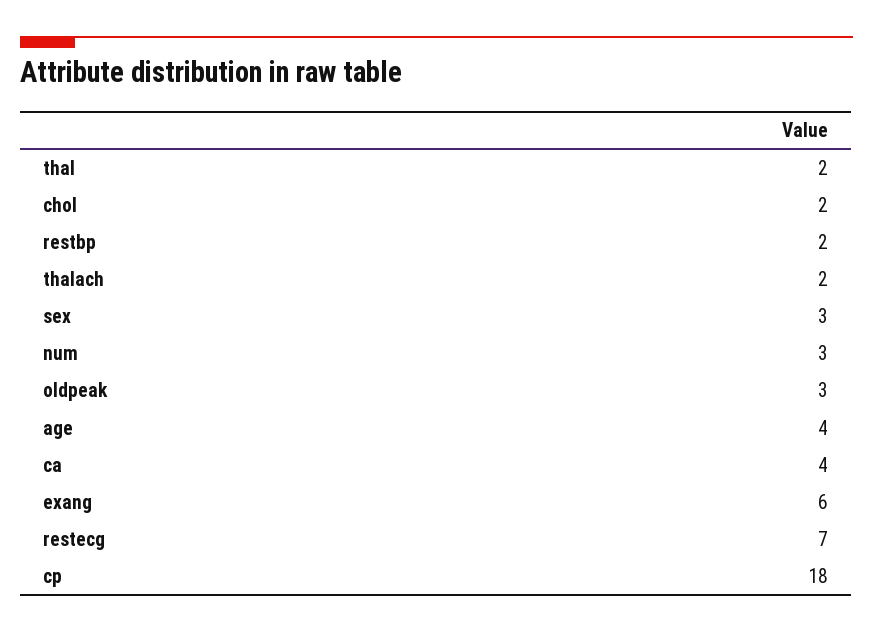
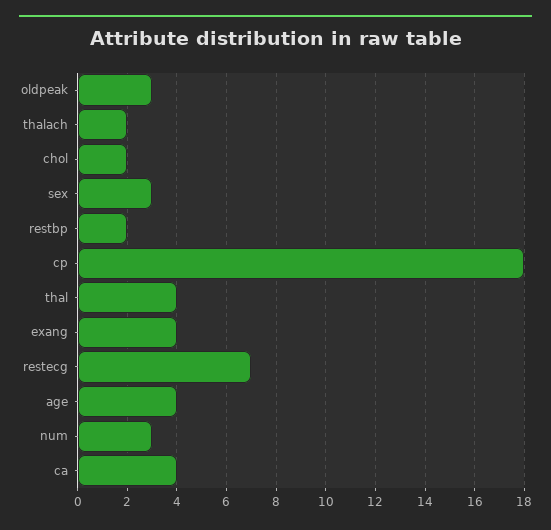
thal: 2 -> 4
exang: 6 -> 4

